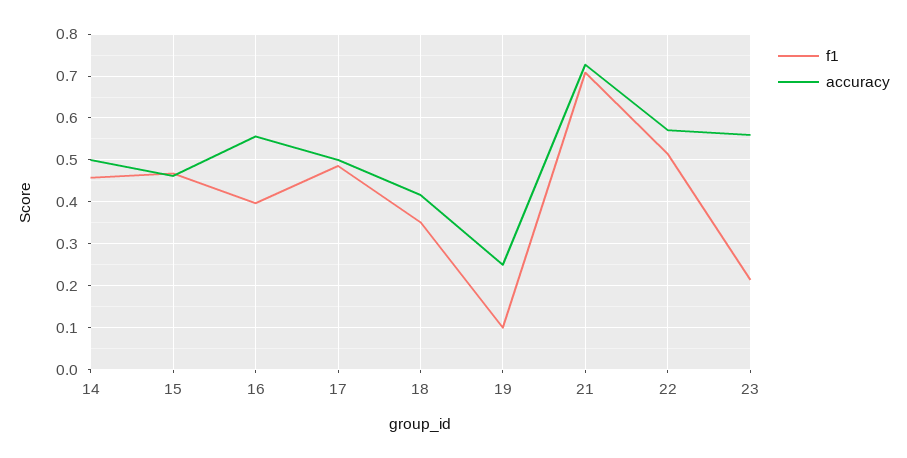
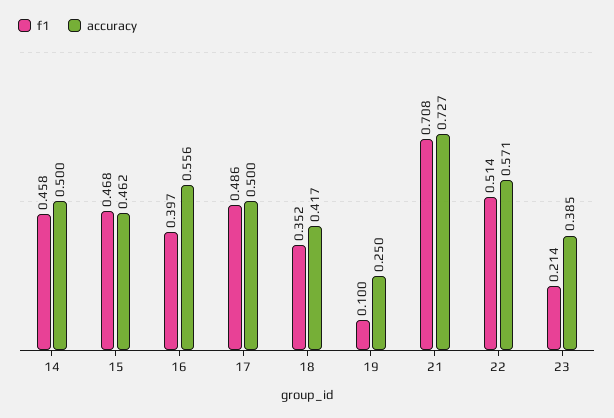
accuracy, 23: 0.56 -> 0.385

